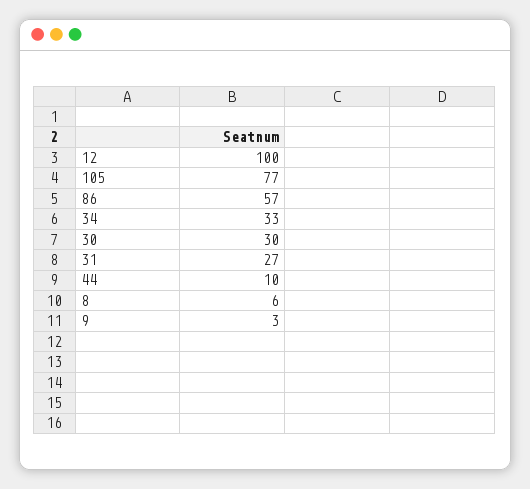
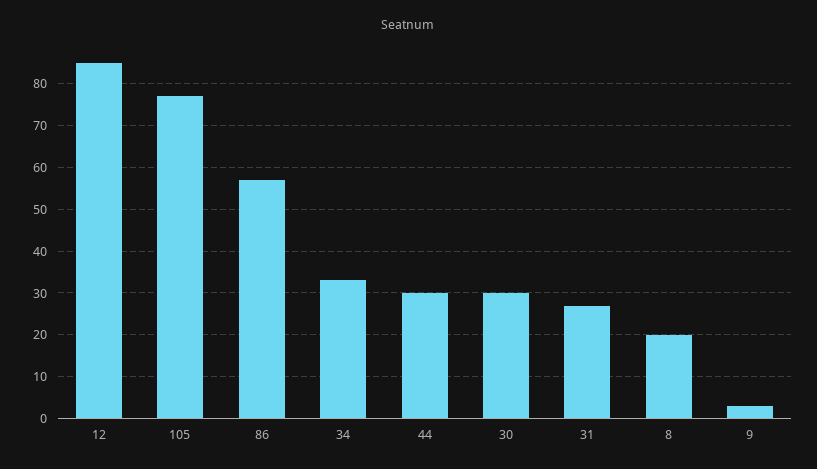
12: 100 -> 85
44: 10 -> 30
8: 6 -> 20

